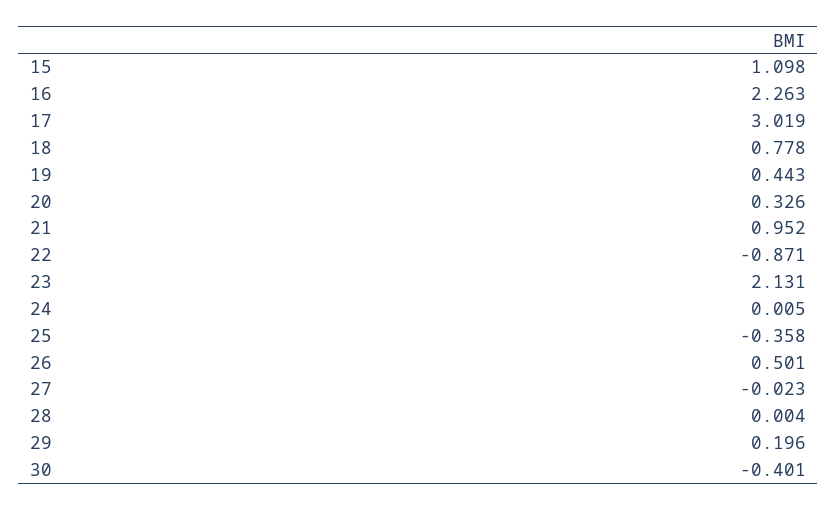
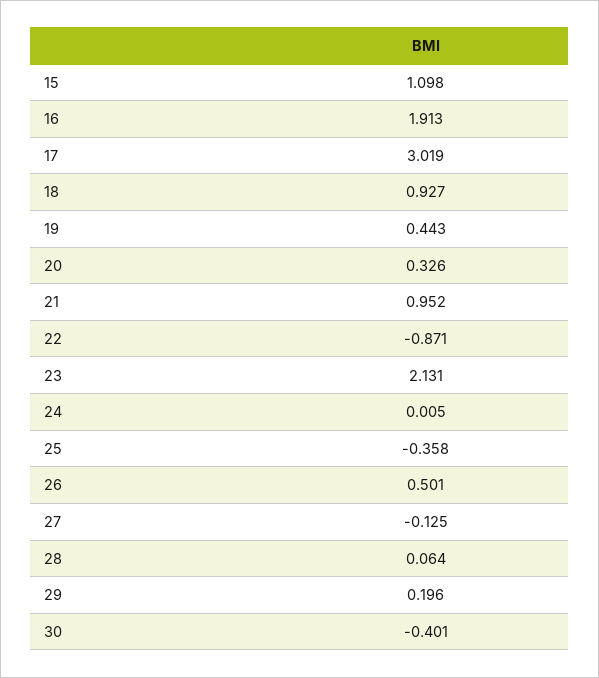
16: 2.263 -> 1.913
18: 0.778 -> 0.927
27: -0.023 -> -0.125
28: 0.004 -> 0.064

